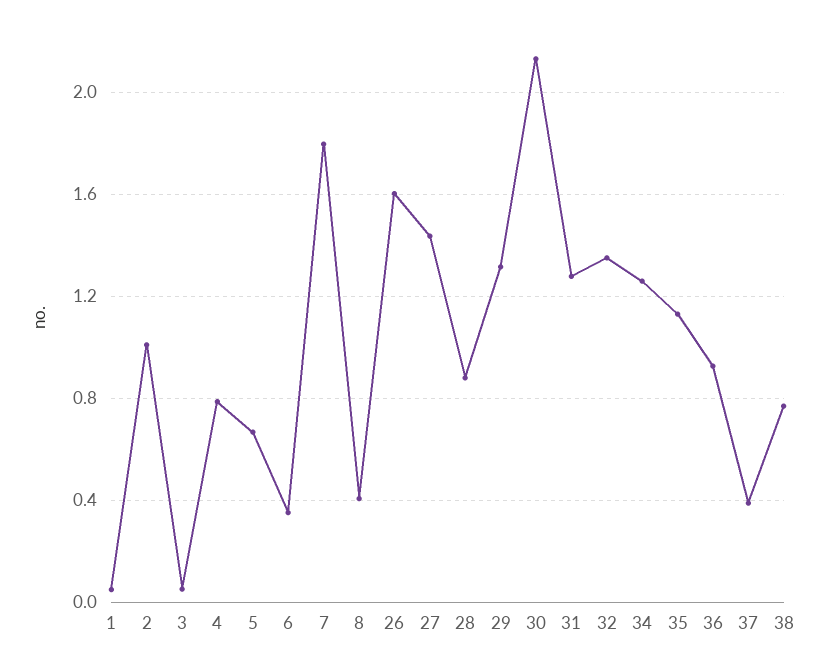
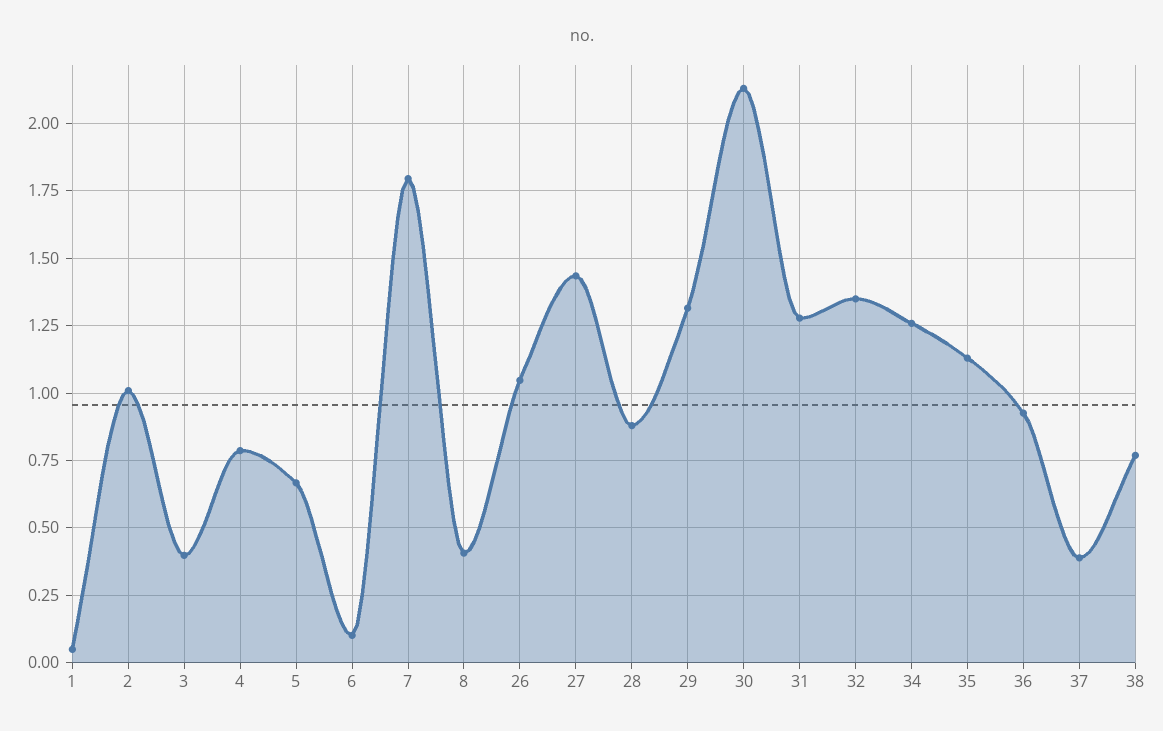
3: 0.05 -> 0.4
6: 0.35 -> 0.1
26: 1.6 -> 1.05

